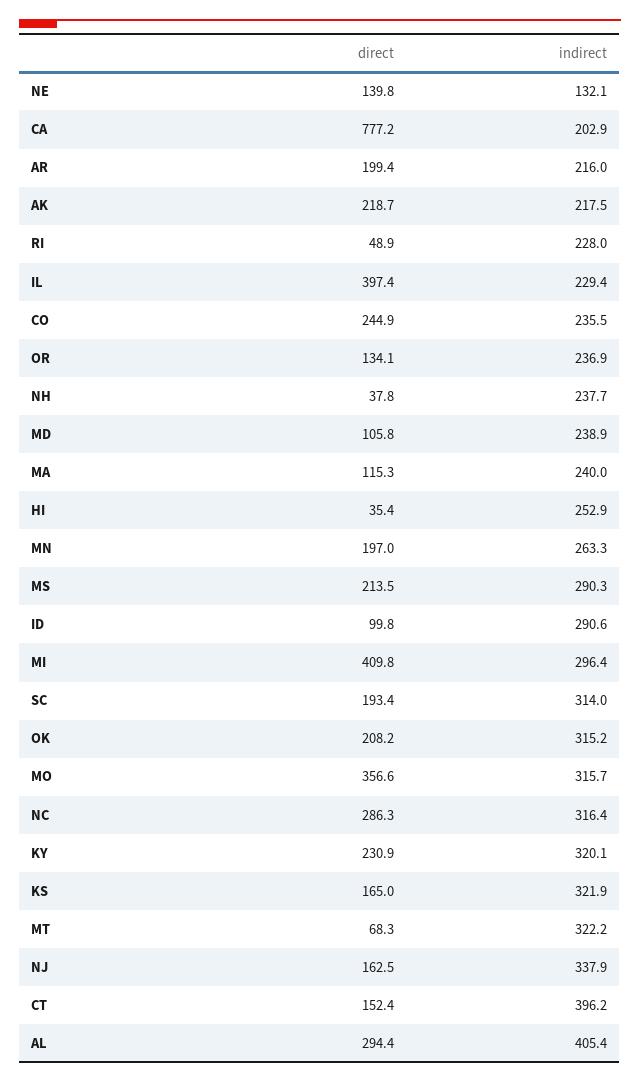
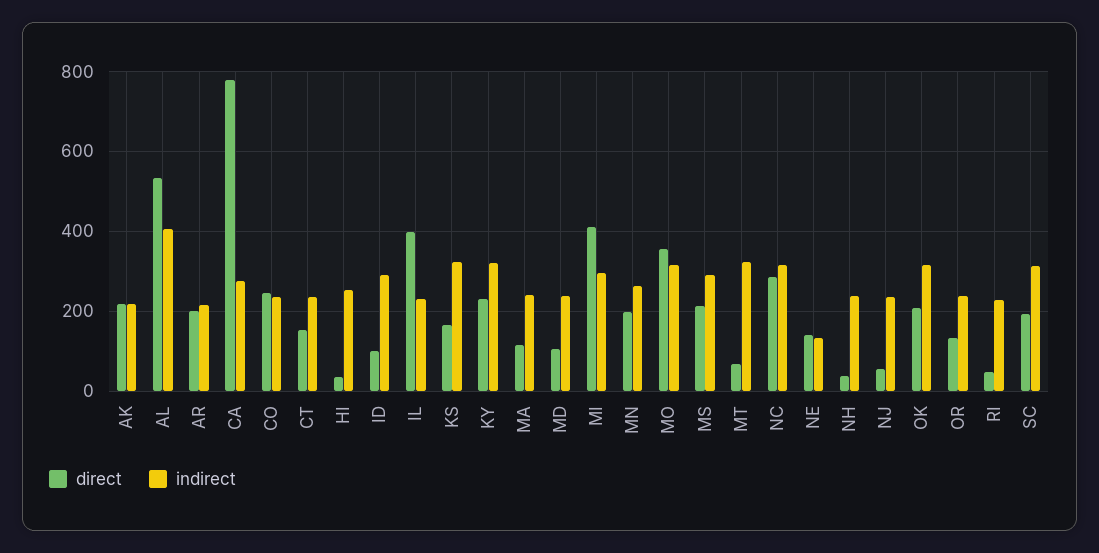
indirect, CA: 202.9 -> 280
direct, NJ: 162.5 -> 60
indirect, NJ: 337.9 -> 240
indirect, CT: 396.2 -> 240
direct, AL: 294.4 -> 540

